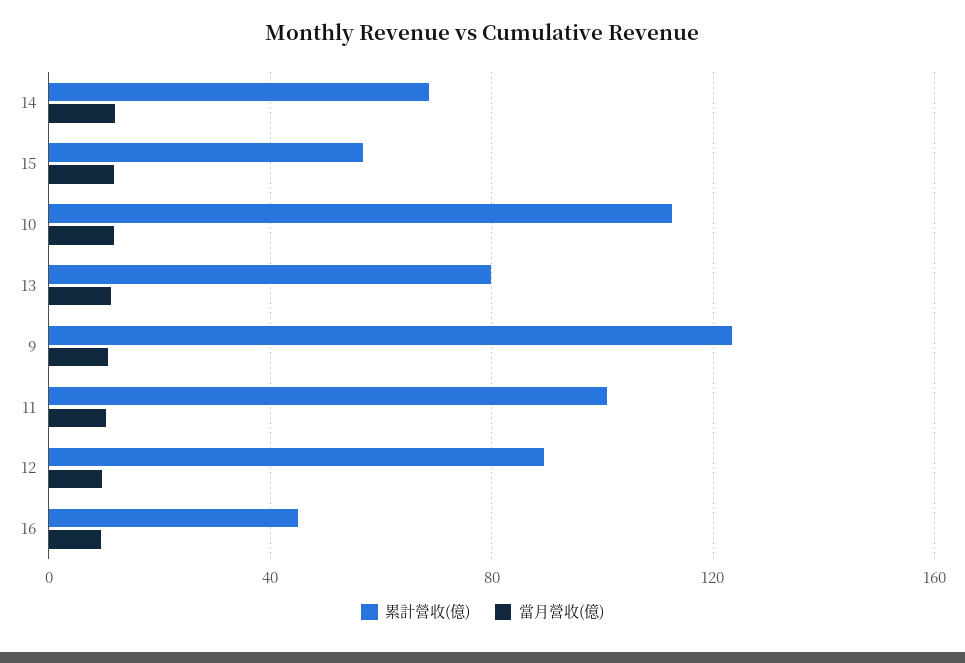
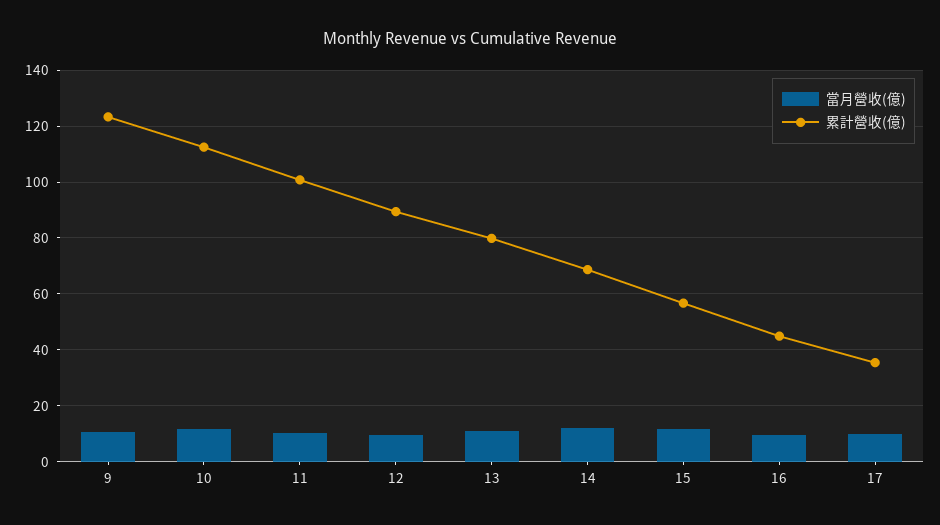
當月營收(億), 17: none -> 10
累計營收(億), 17: none -> 35

